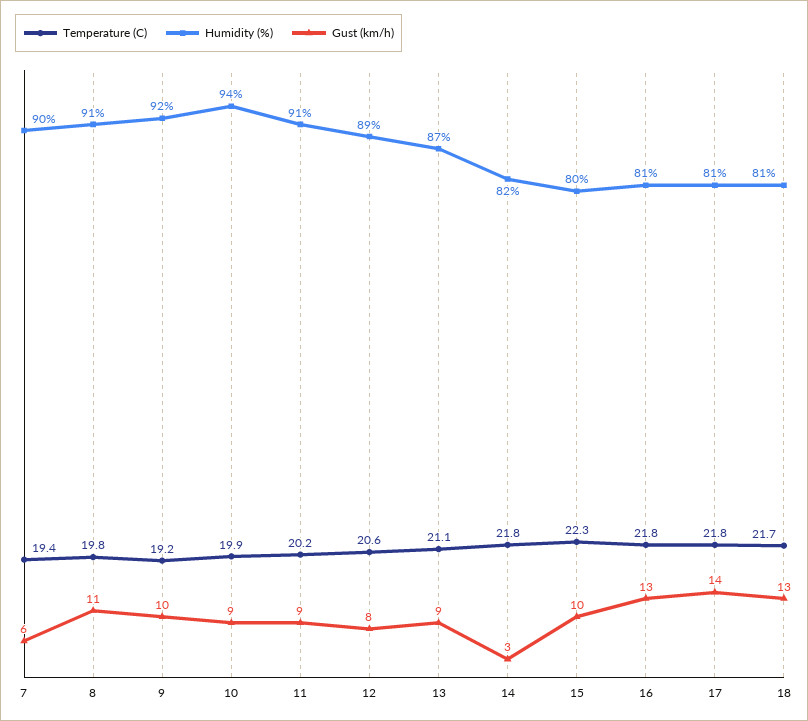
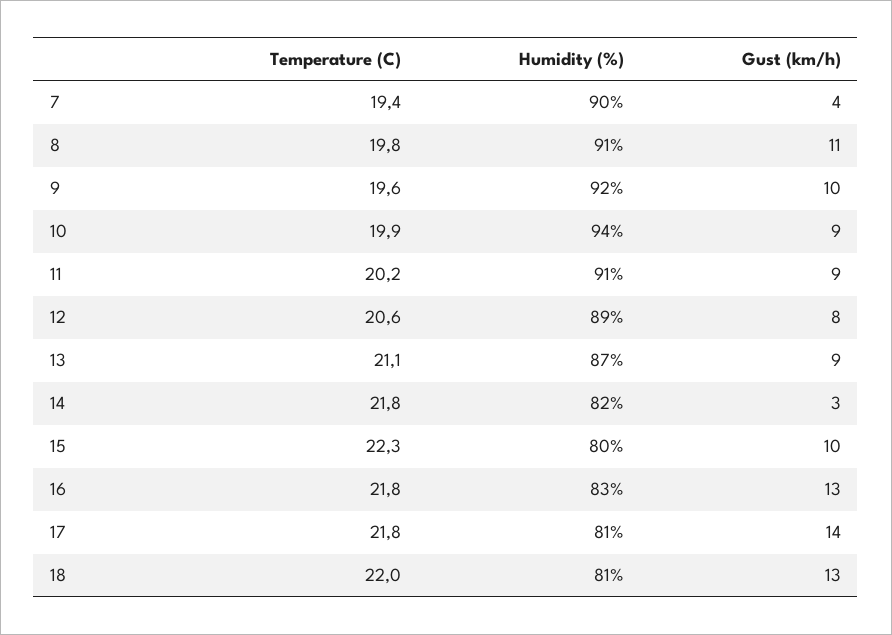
Gust (km/h), 7: 6 -> 4
Temperature (C), 9: 19.2 -> 19.6
Humidity (%), 16: 81 -> 83
Temperature (C), 18: 21.7 -> 22

